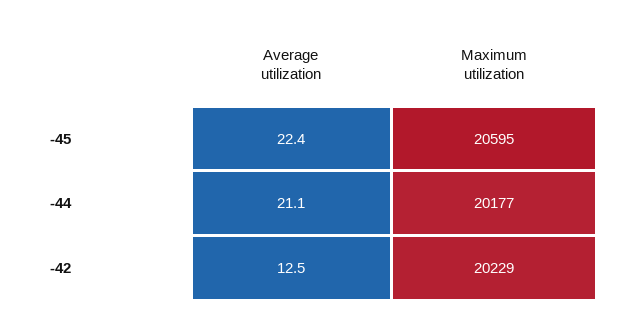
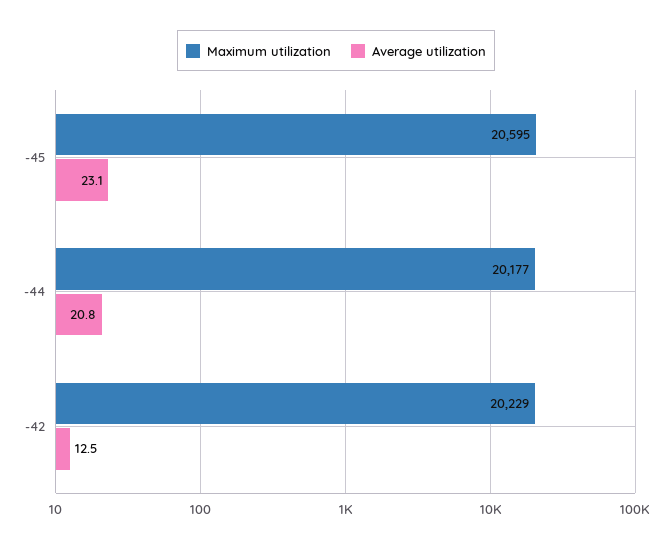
Average utilization, -45: 22.4 -> 23.1
Average utilization, -44: 21.1 -> 20.8

